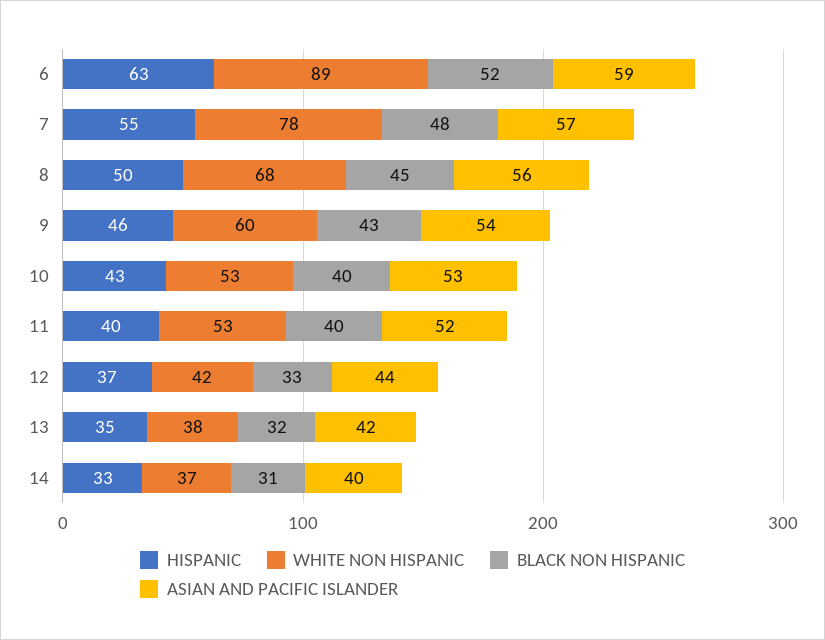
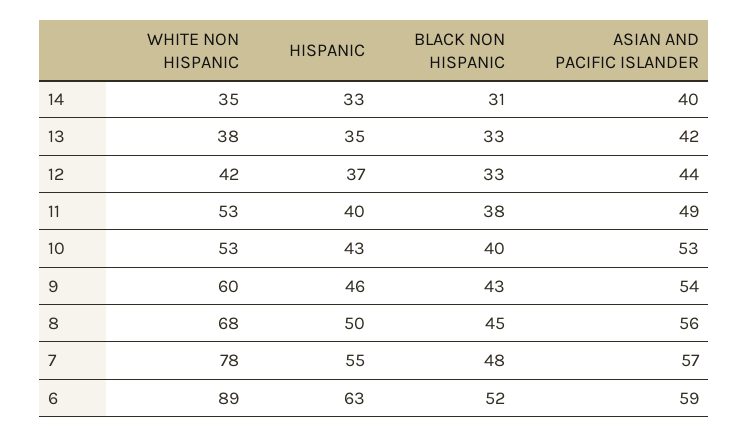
BLACK NON HISPANIC, 11: 40 -> 38
ASIAN AND PACIFIC ISLANDER, 11: 52 -> 49
BLACK NON HISPANIC, 13: 32 -> 33
WHITE NON HISPANIC, 14: 37 -> 35

